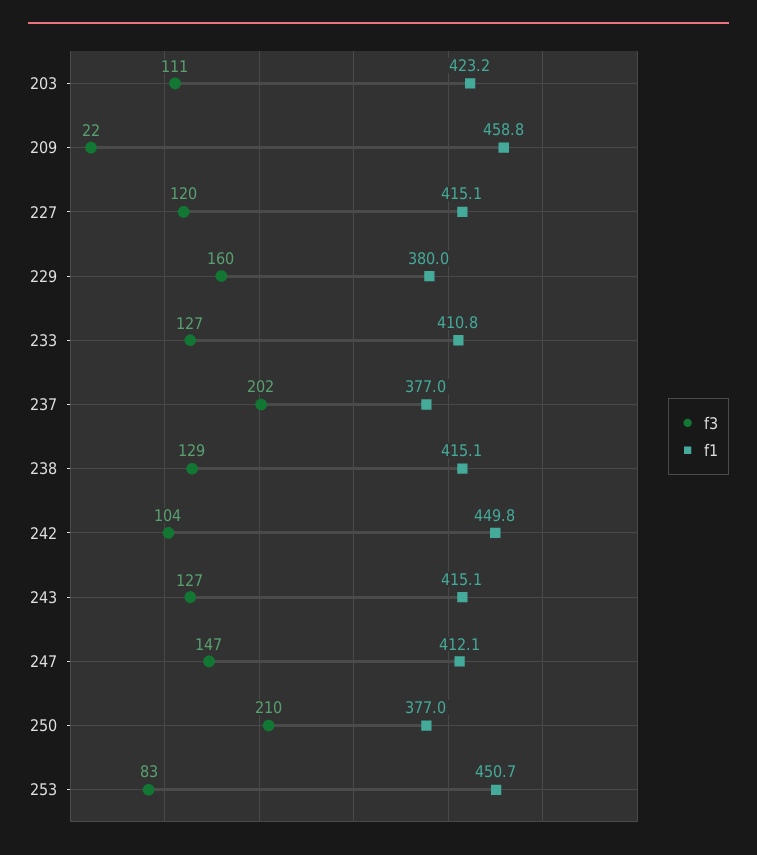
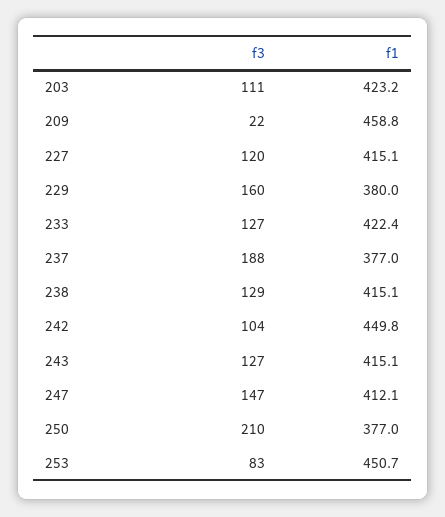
f1, 233: 410.8 -> 422.4
f3, 237: 202 -> 188

